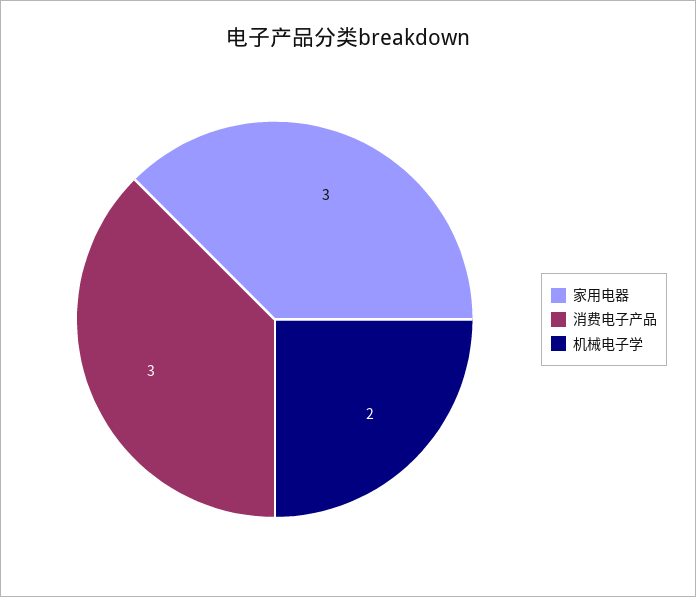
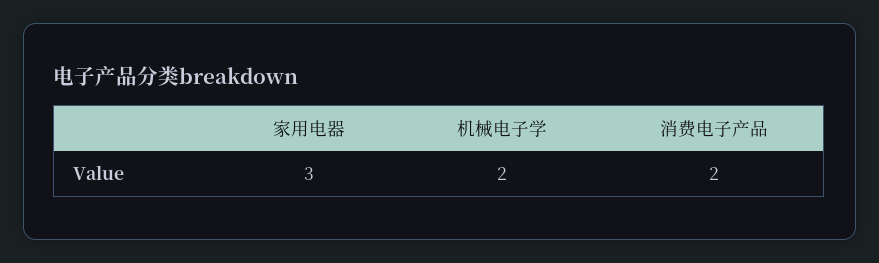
消费电子产品: 3 -> 2

